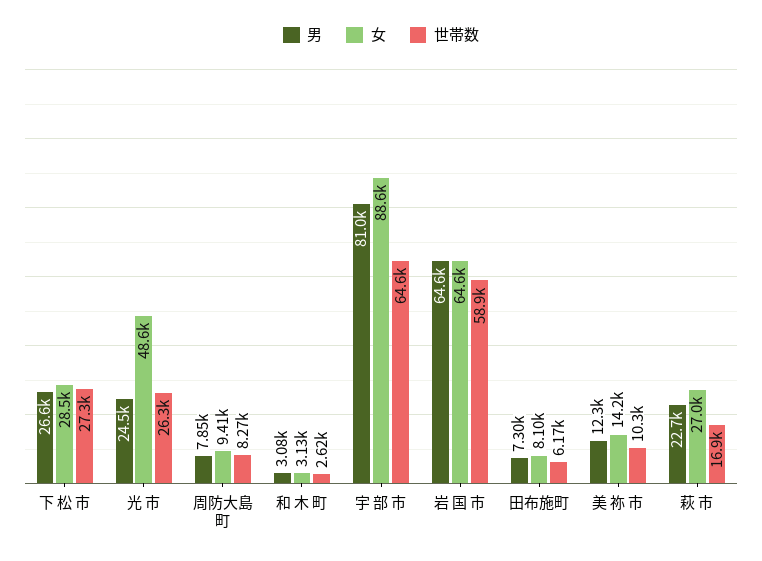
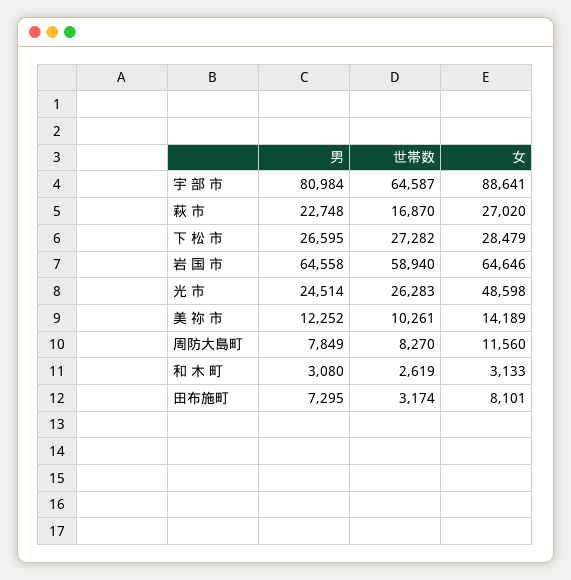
女, 周防大島町: 9410 -> 11560
世帯数, 田布施町: 6170 -> 3174

